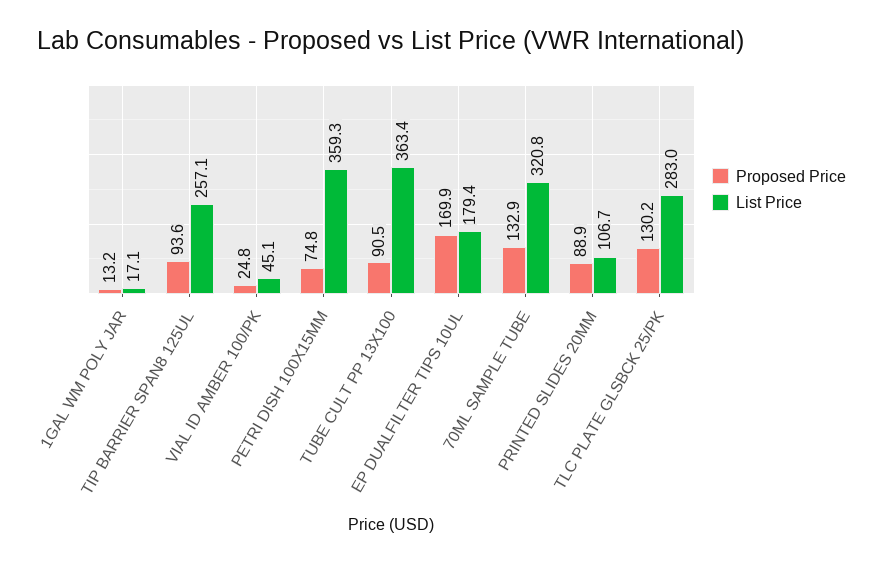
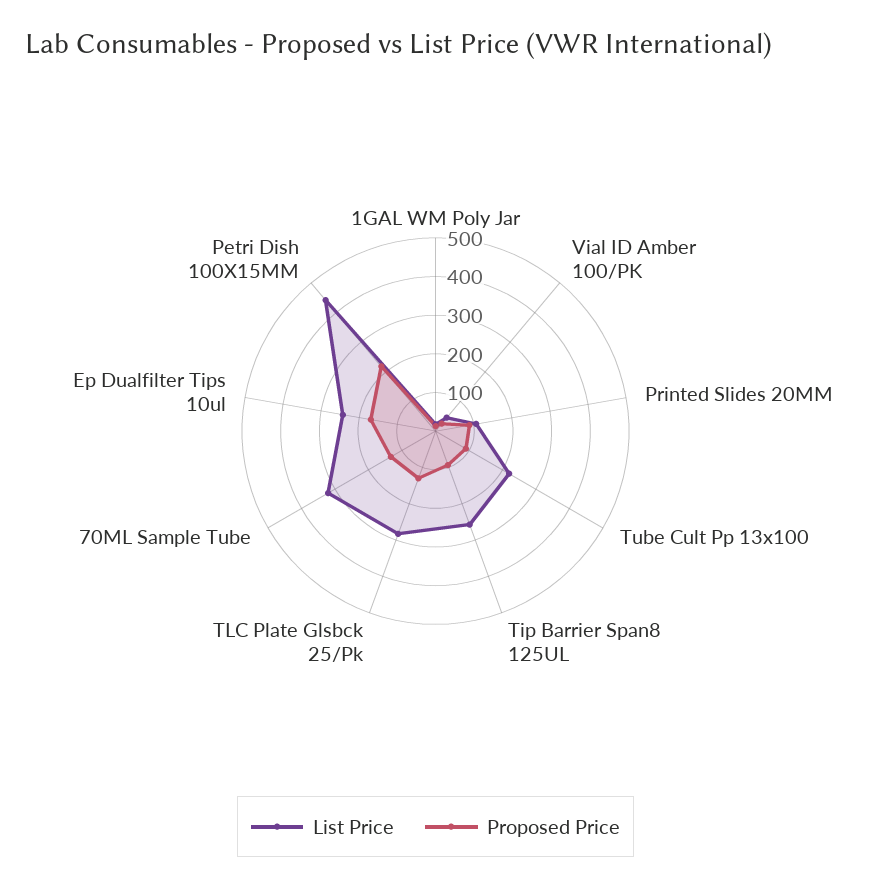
Proposed Price, PETRI DISH 100X15MM: 74.8 -> 225
List Price, PETRI DISH 100X15MM: 359.3 -> 450
List Price, TUBE CULT PP 13X100: 363.4 -> 225
List Price, EP DUALFILTER TIPS 10UL: 179.4 -> 250

